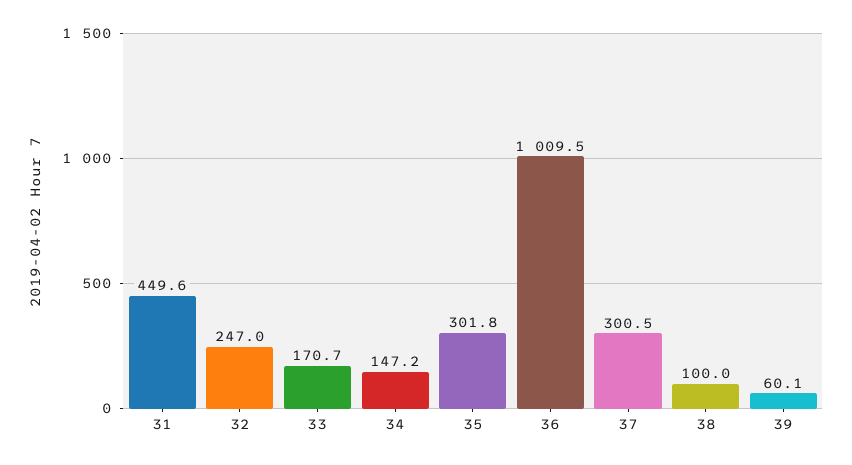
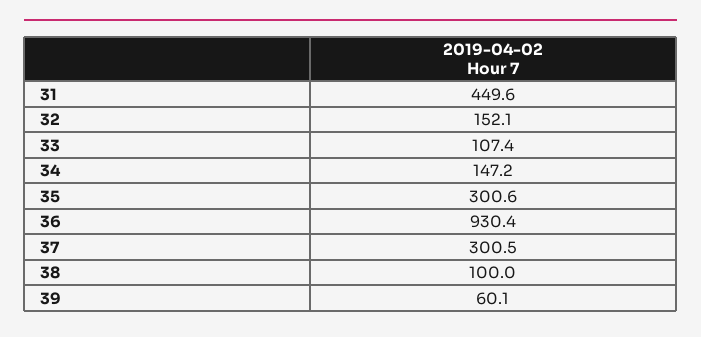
32: 247 -> 152.1
33: 170.7 -> 107.4
35: 301.8 -> 300.6
36: 1009.5 -> 930.4

